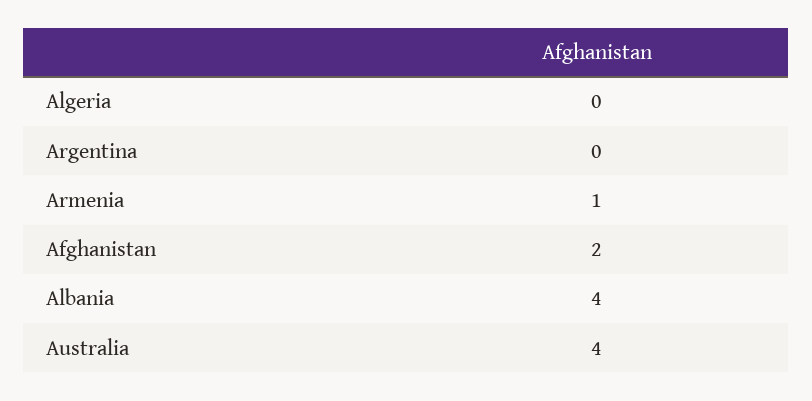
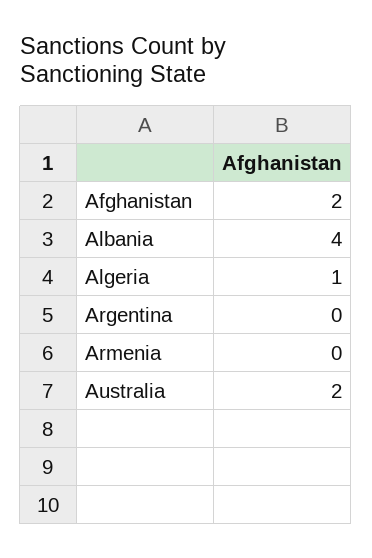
Algeria: 0 -> 1
Armenia: 1 -> 0
Australia: 4 -> 2

